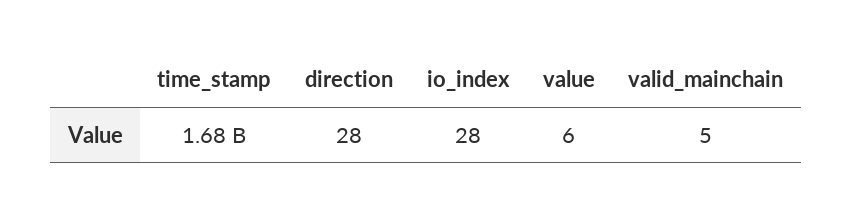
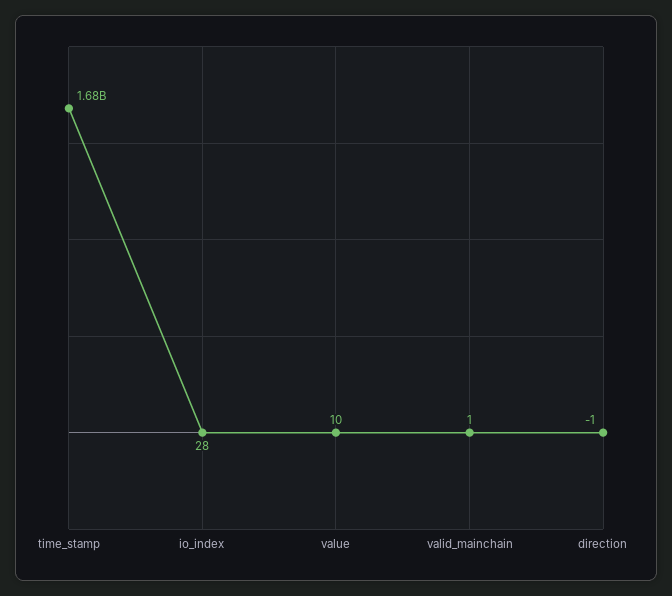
direction: 28 -> -1
value: 6 -> 10
valid_mainchain: 5 -> 1

